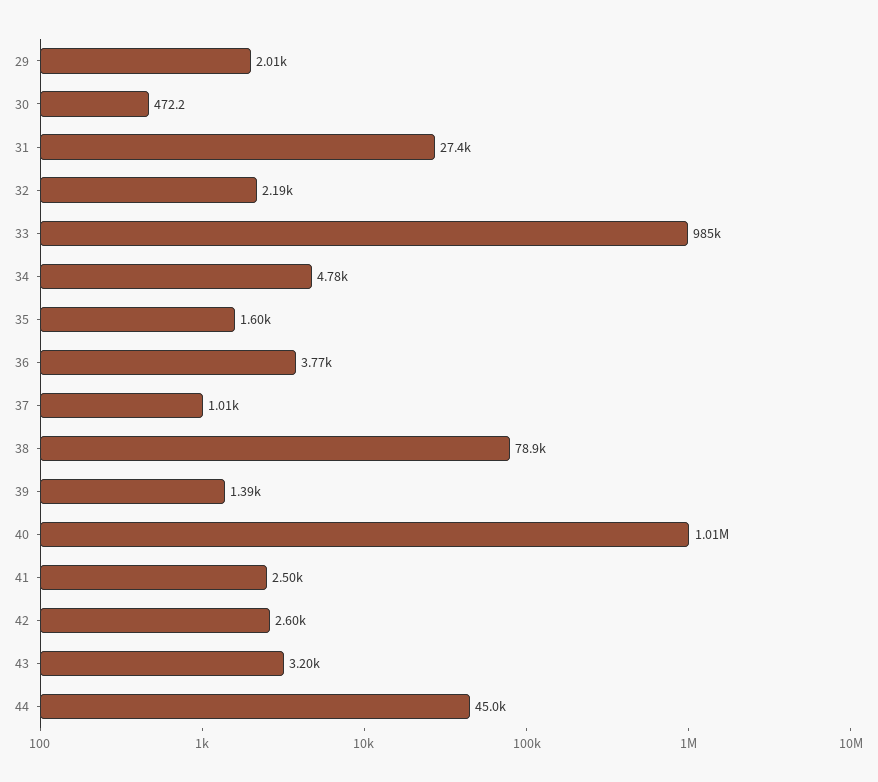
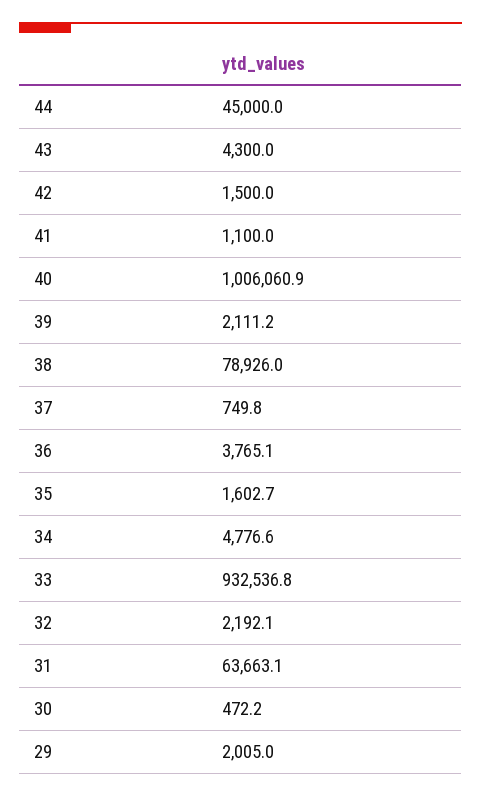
31: 27400 -> 63663.1
33: 985000 -> 932536.8
37: 1010 -> 749.8
39: 1390 -> 2111.2
41: 2500 -> 1100
42: 2600 -> 1500
43: 3200 -> 4300

